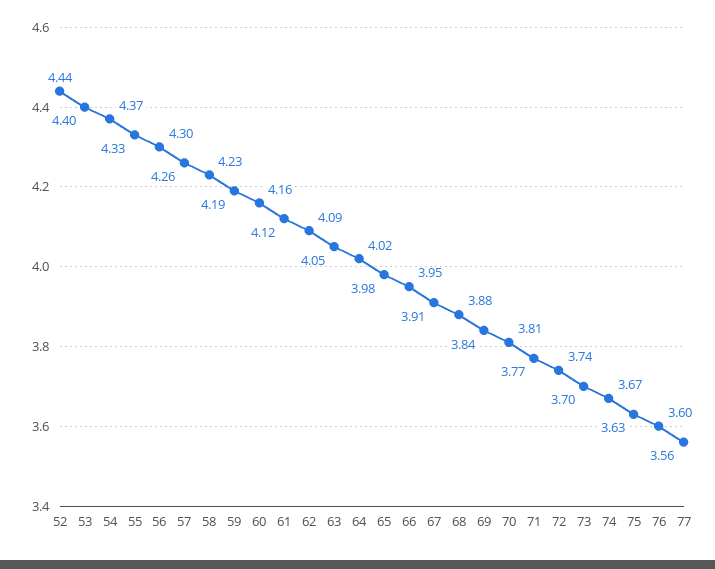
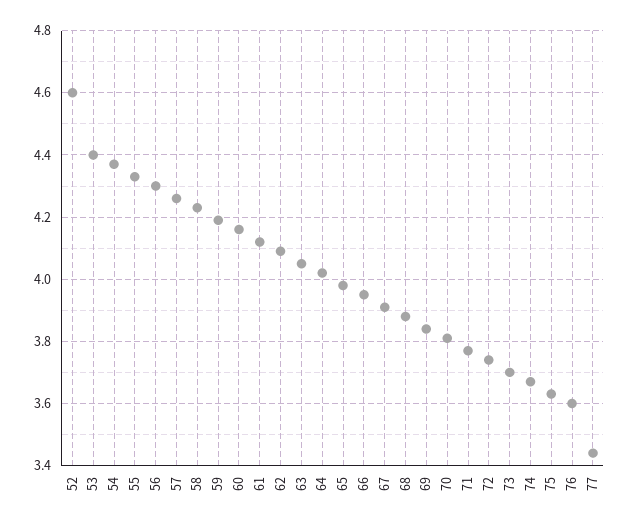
52: 4.44 -> 4.6
77: 3.56 -> 3.45

